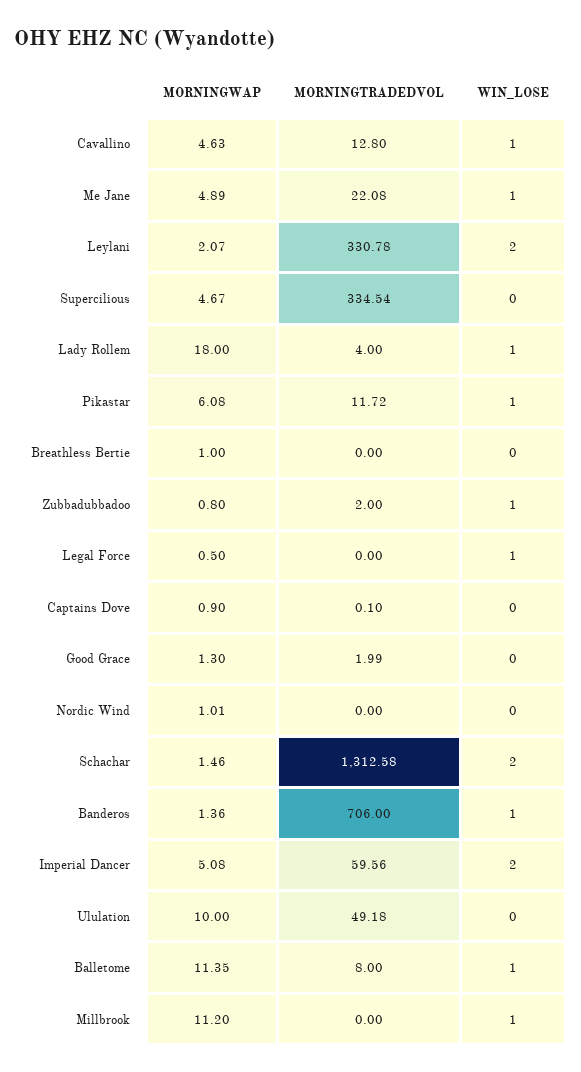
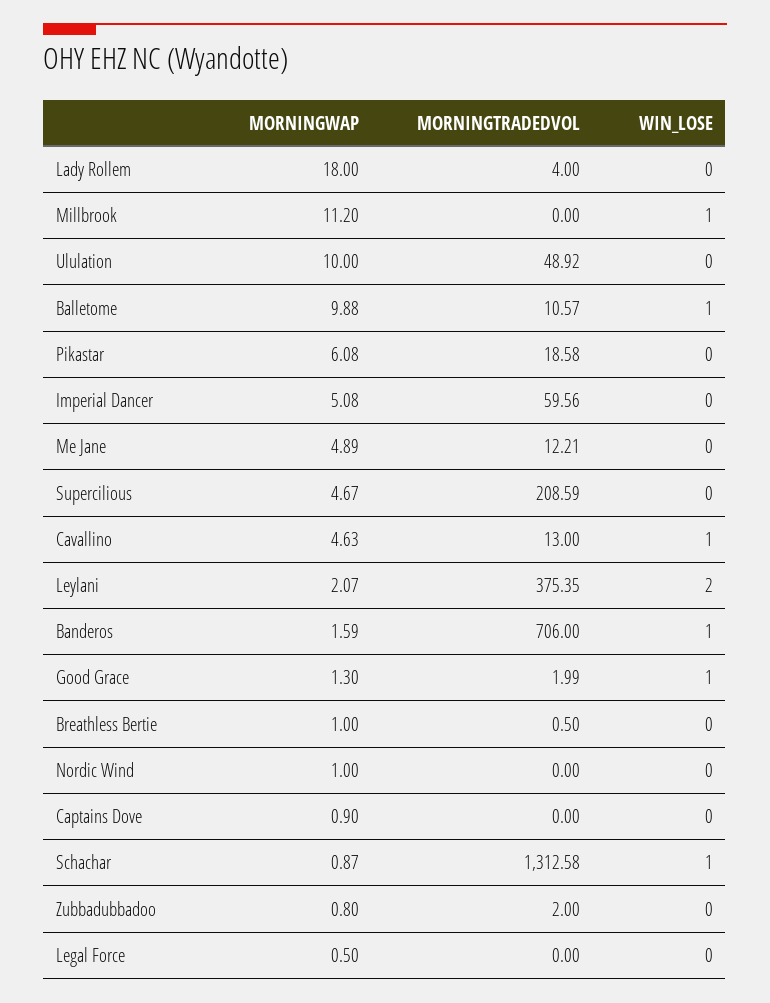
MORNINGTRADEDVOL, Cavallino: 12.8 -> 13
MORNINGTRADEDVOL, Me Jane: 22.08 -> 12.21
WIN_LOSE, Me Jane: 1 -> 0
MORNINGTRADEDVOL, Leylani: 330.78 -> 375.35
MORNINGTRADEDVOL, Supercilious: 334.54 -> 208.59
WIN_LOSE, Lady Rollem: 1 -> 0
MORNINGTRADEDVOL, Pikastar: 11.72 -> 18.58
WIN_LOSE, Pikastar: 1 -> 0
MORNINGTRADEDVOL, Breathless Bertie: 0 -> 0.5
WIN_LOSE, Zubbadubbadoo: 1 -> 0
WIN_LOSE, Legal Force: 1 -> 0
MORNINGTRADEDVOL, Captains Dove: 0.1 -> 0
WIN_LOSE, Good Grace: 0 -> 1
MORNINGWAP, Nordic Wind: 1.01 -> 1
MORNINGWAP, Schachar: 1.46 -> 0.87
WIN_LOSE, Schachar: 2 -> 1
MORNINGWAP, Banderos: 1.36 -> 1.59
WIN_LOSE, Imperial Dancer: 2 -> 0
MORNINGTRADEDVOL, Ululation: 49.18 -> 48.92
MORNINGWAP, Balletome: 11.35 -> 9.88
MORNINGTRADEDVOL, Balletome: 8 -> 10.57

